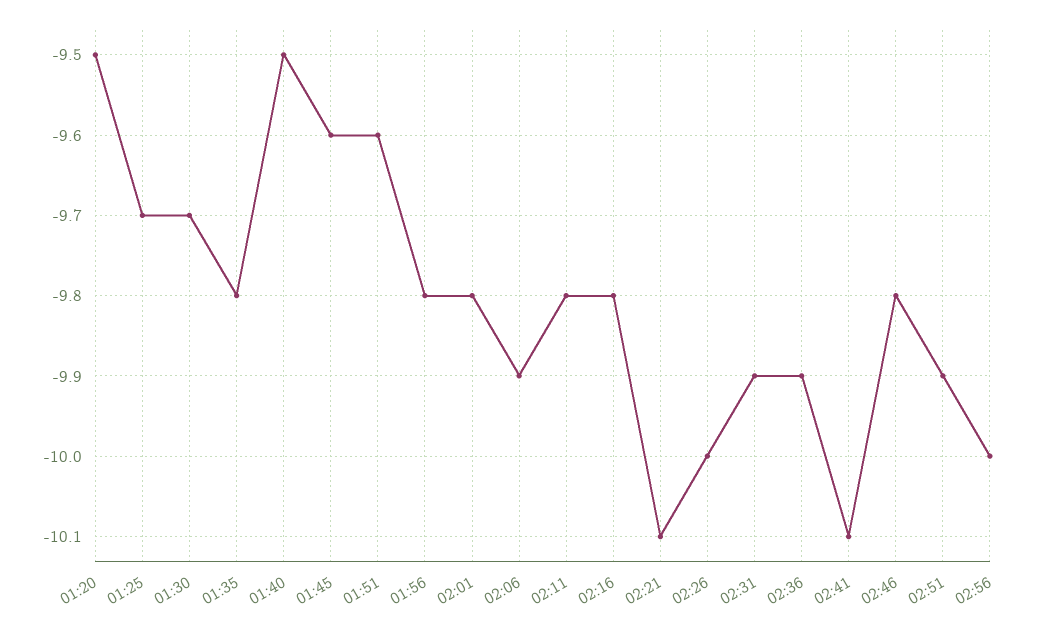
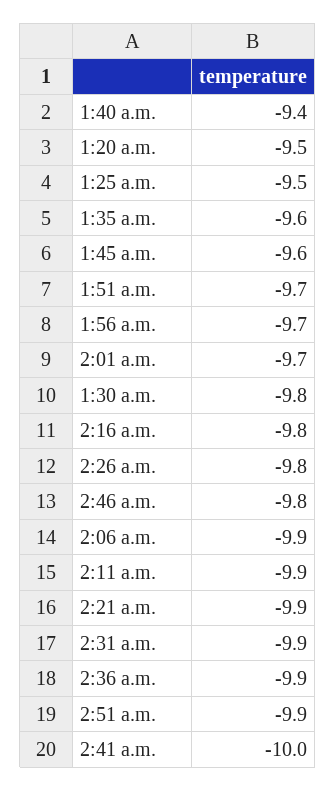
01:25: -9.7 -> -9.5
01:30: -9.7 -> -9.8
01:35: -9.8 -> -9.6
01:40: -9.5 -> -9.4
01:51: -9.6 -> -9.7
01:56: -9.8 -> -9.7
02:01: -9.8 -> -9.7
02:11: -9.8 -> -9.9
02:21: -10.1 -> -9.9
02:26: -10 -> -9.8
02:41: -10.1 -> -10
02:56: -10 -> none

